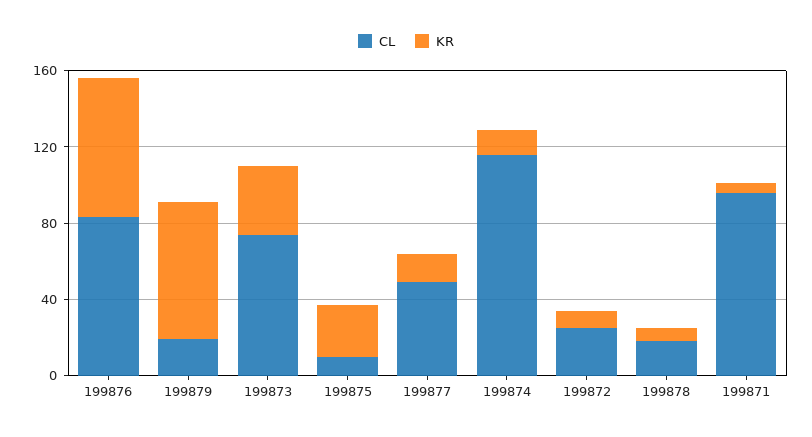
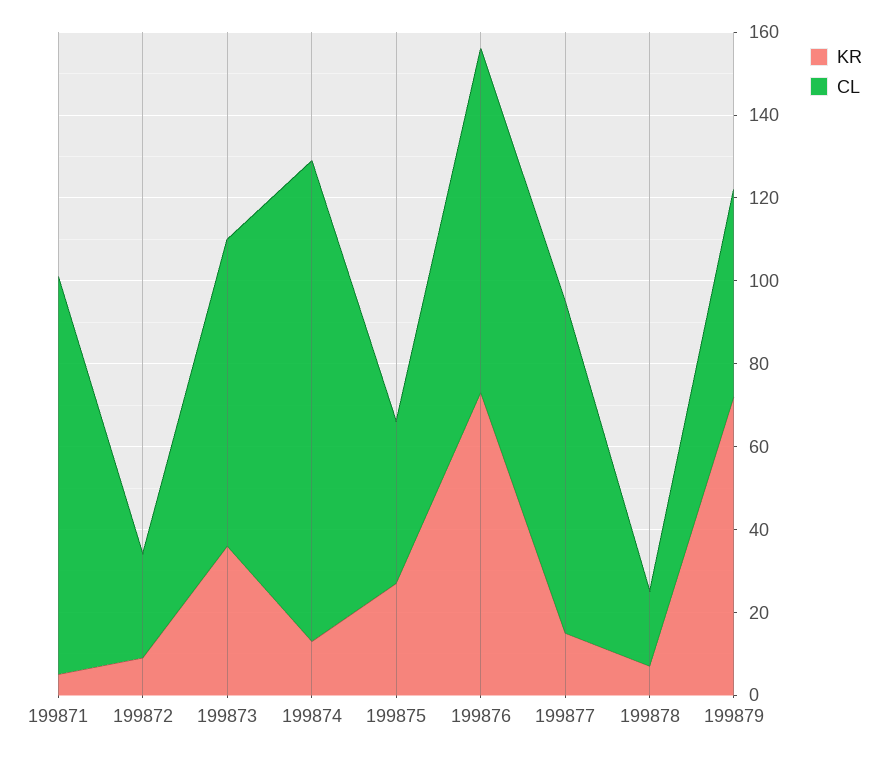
CL, 199879: 20 -> 50
CL, 199875: 10 -> 40
CL, 199877: 50 -> 80

